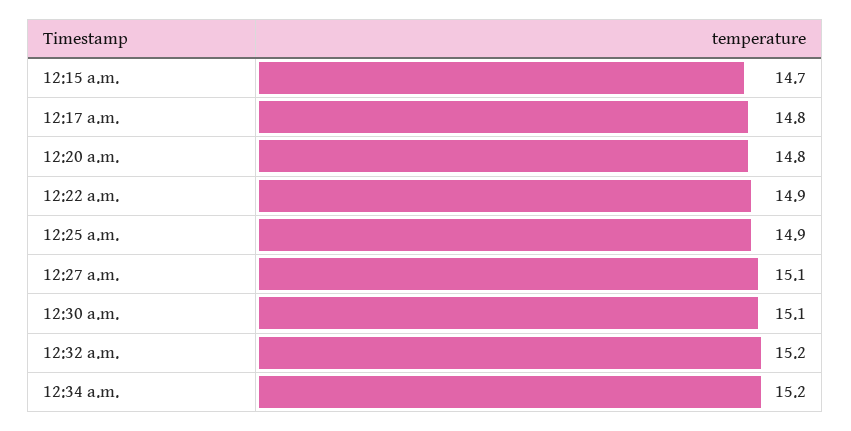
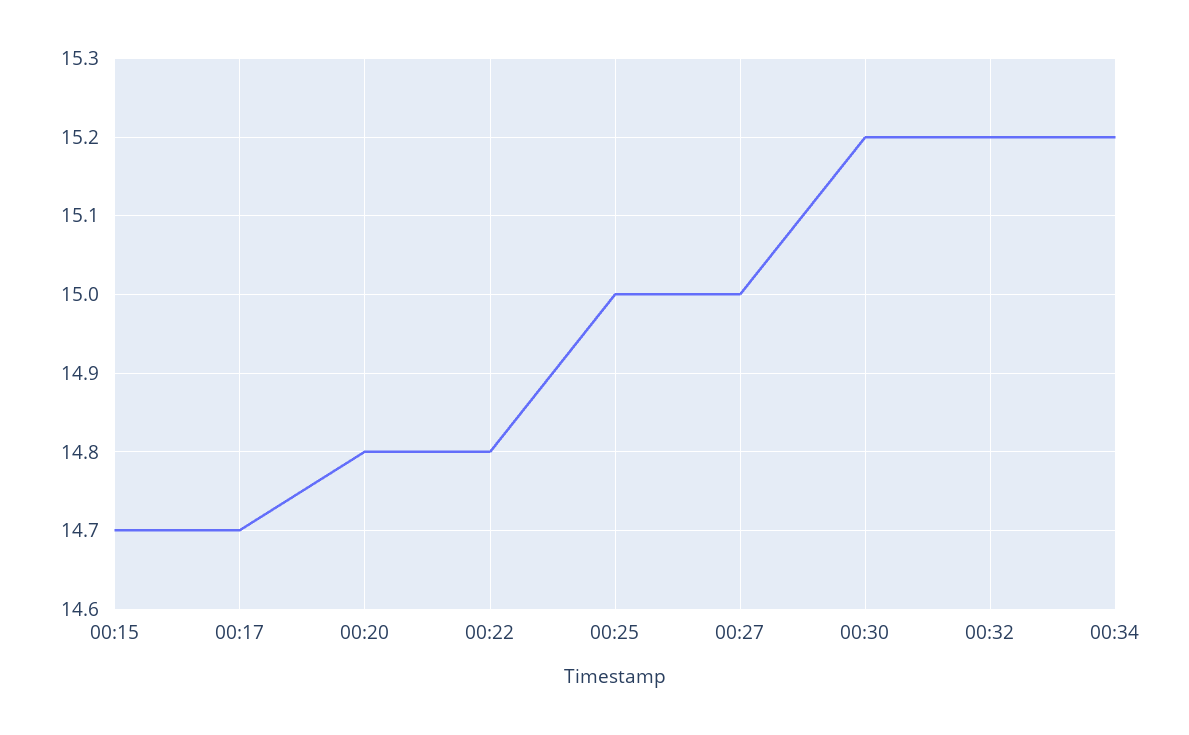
12:17 a.m.: 14.8 -> 14.7
12:22 a.m.: 14.9 -> 14.8
12:25 a.m.: 14.9 -> 15
12:27 a.m.: 15.1 -> 15
12:30 a.m.: 15.1 -> 15.2

